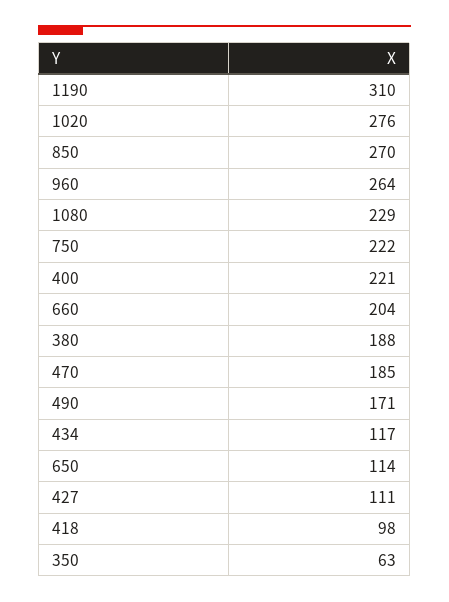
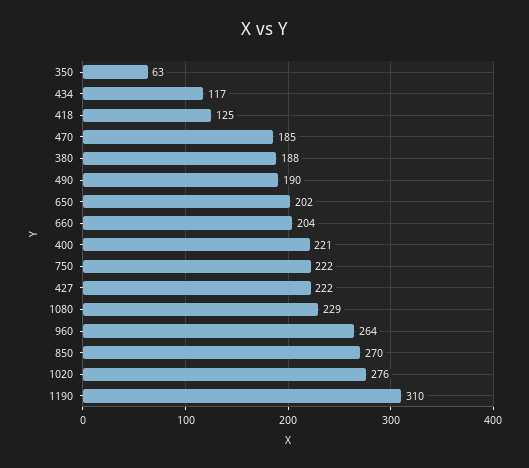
490: 171 -> 190
650: 114 -> 202
427: 111 -> 222
418: 98 -> 125

